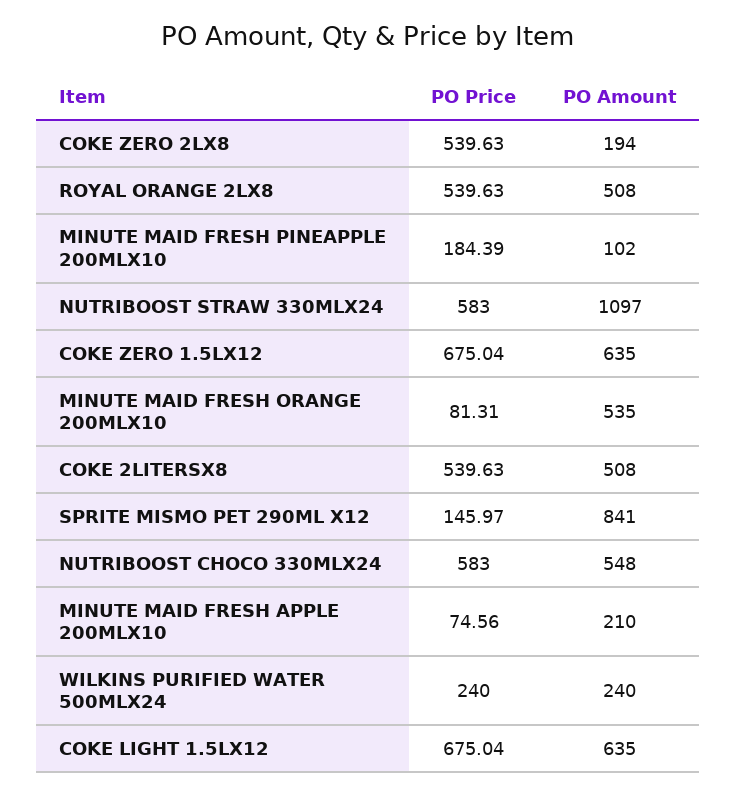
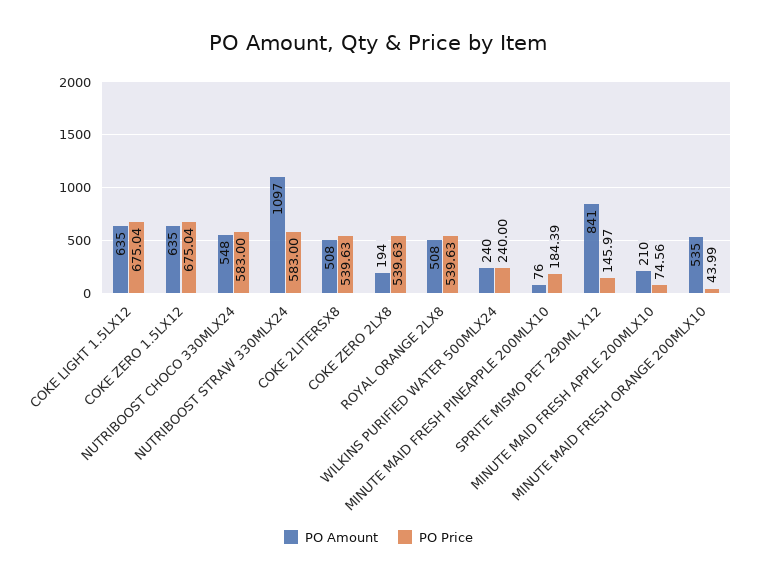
PO Amount, MINUTE MAID FRESH PINEAPPLE 200MLX10: 102 -> 76
PO Price, MINUTE MAID FRESH ORANGE 200MLX10: 81.31 -> 43.99

